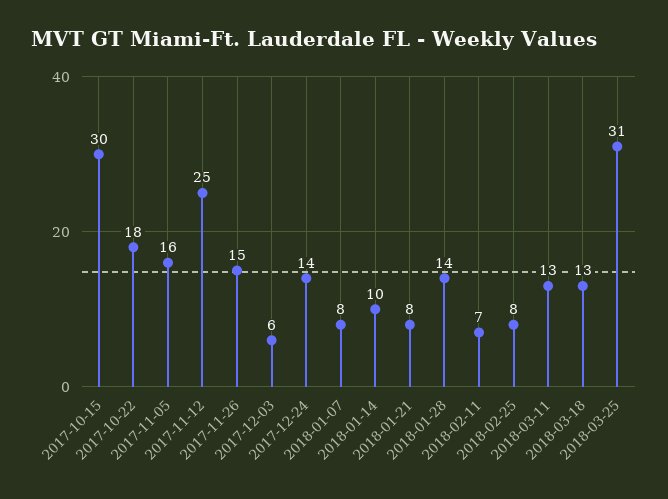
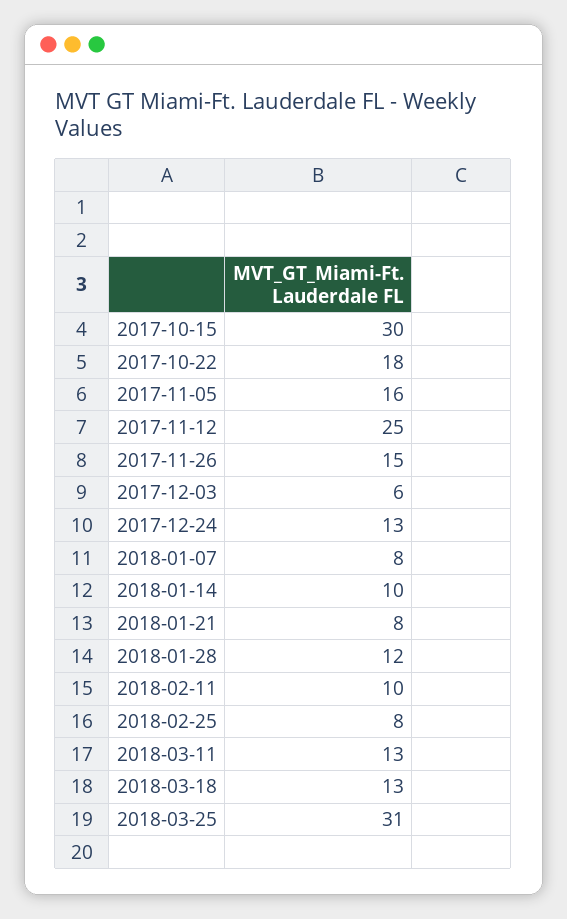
2017-12-24: 14 -> 13
2018-01-28: 14 -> 12
2018-02-11: 7 -> 10

